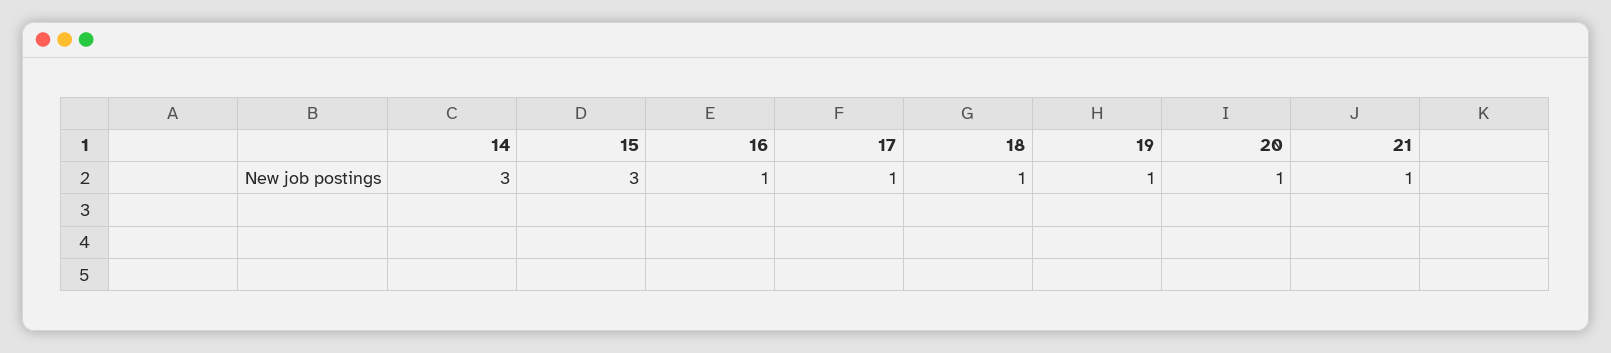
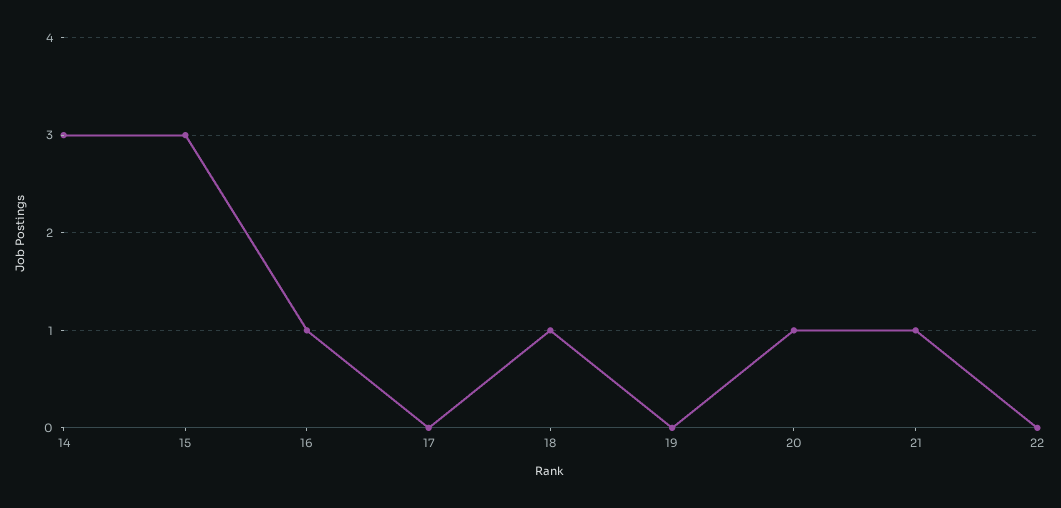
17: 1 -> 0
19: 1 -> 0
22: none -> 0

